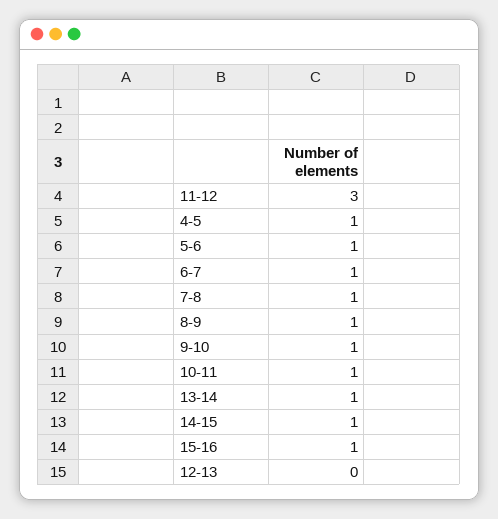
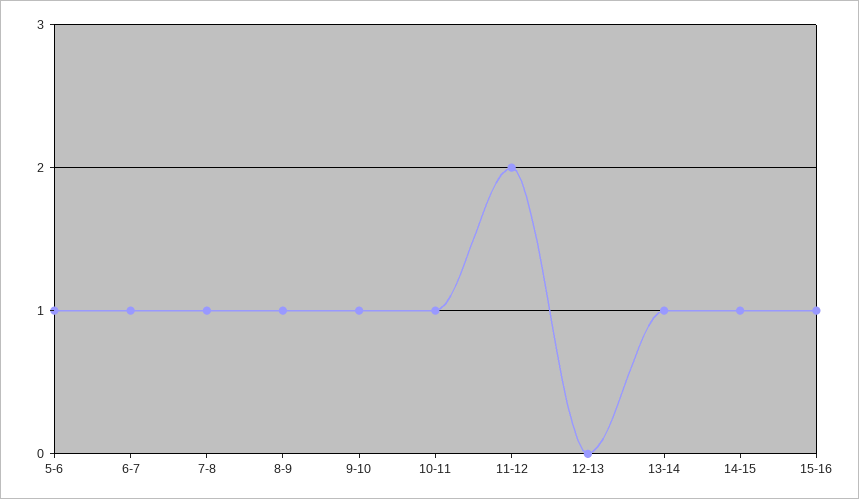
11-12: 3 -> 2
4-5: 1 -> none

